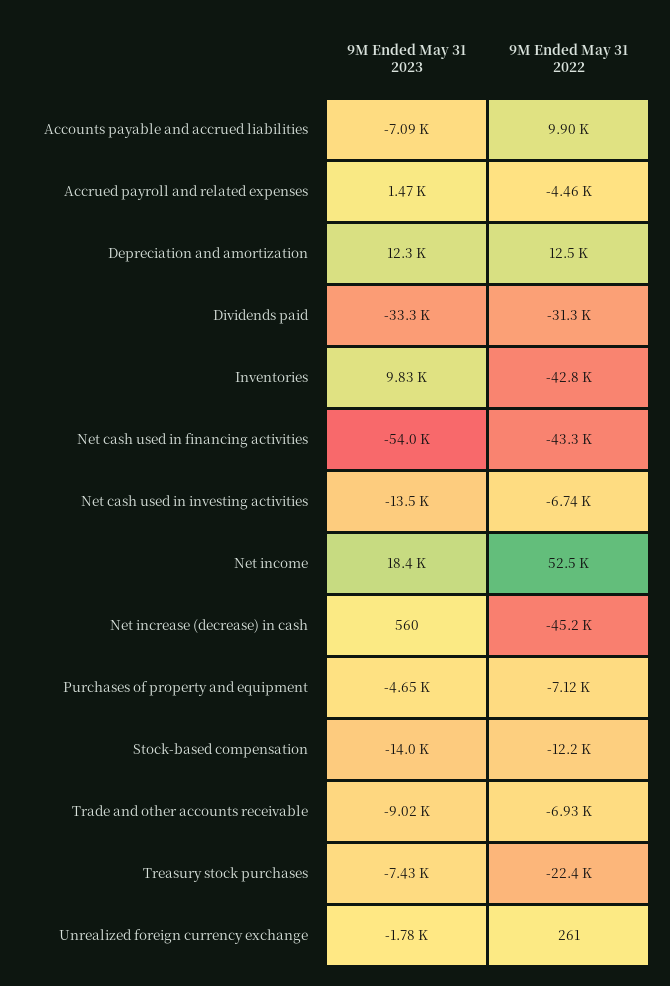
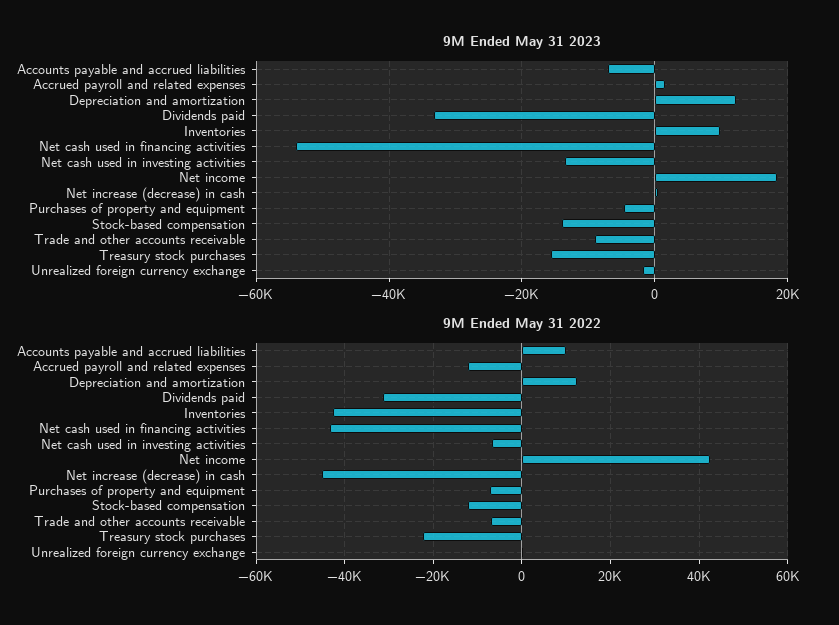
9M Ended May 31 2022, Accrued payroll and related expenses: -4460 -> -12000
9M Ended May 31 2022, Net income: 52500 -> 42000
9M Ended May 31 2023, Treasury stock purchases: -7430 -> -16000

